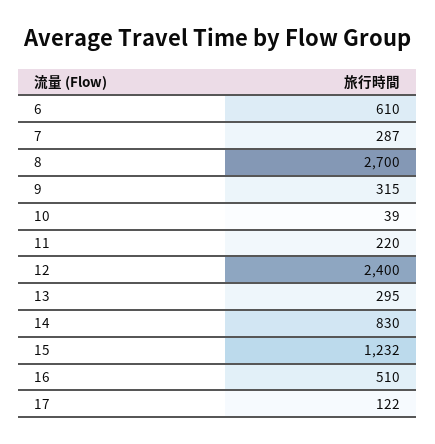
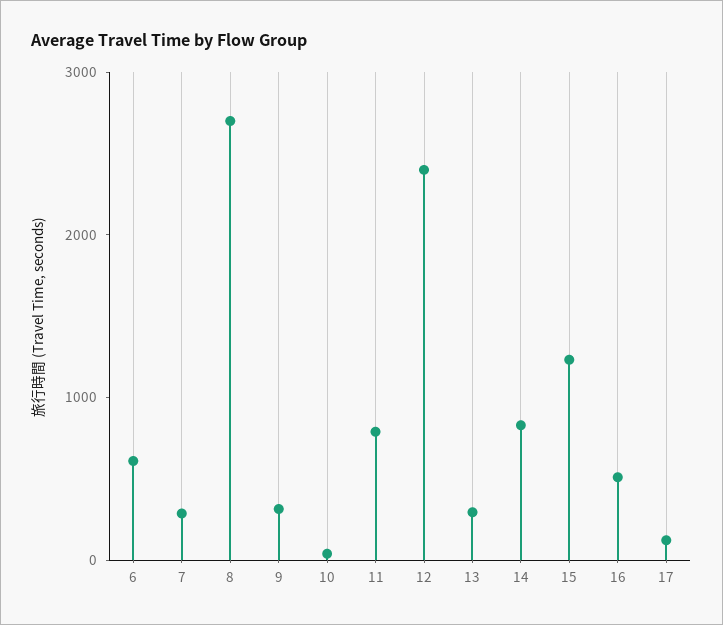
11: 220 -> 800

